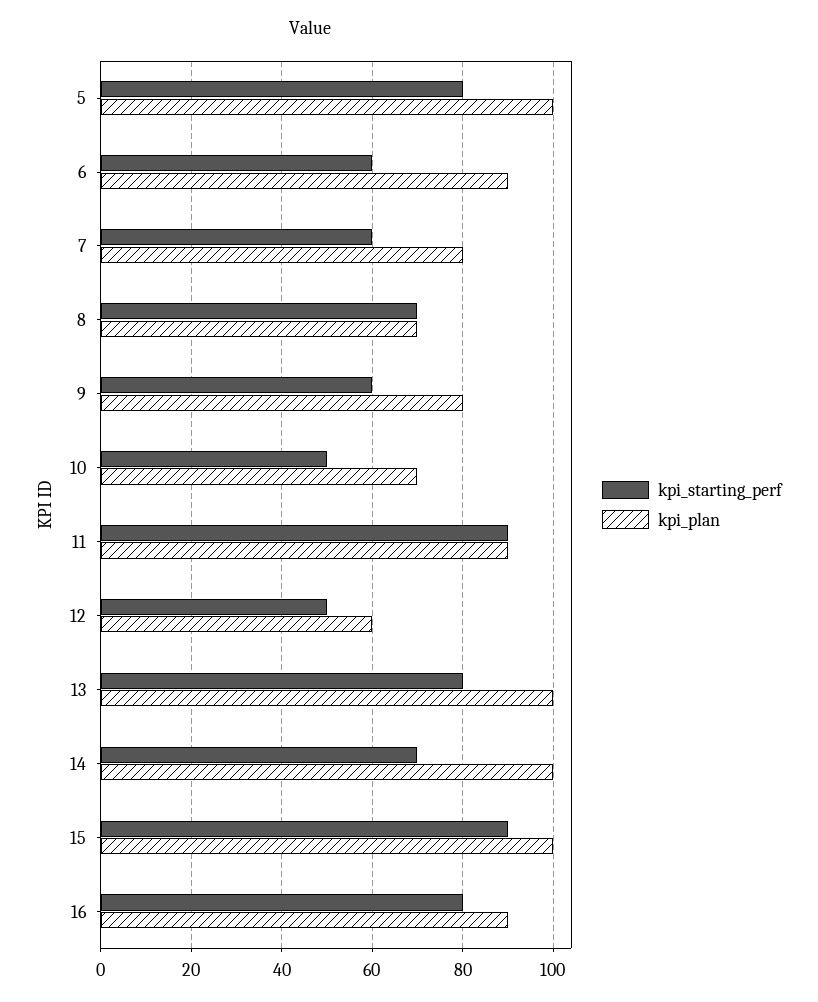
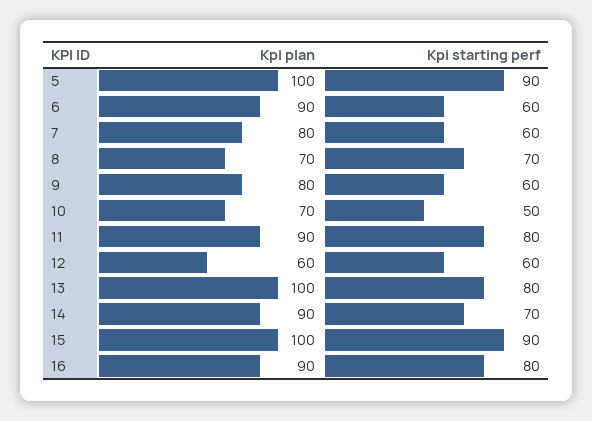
kpi_starting_perf, 5: 80 -> 90
kpi_starting_perf, 11: 90 -> 80
kpi_starting_perf, 12: 50 -> 60
kpi_plan, 14: 100 -> 90

